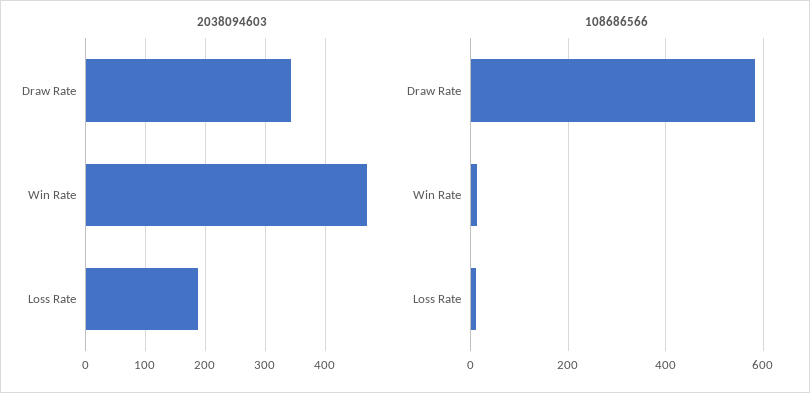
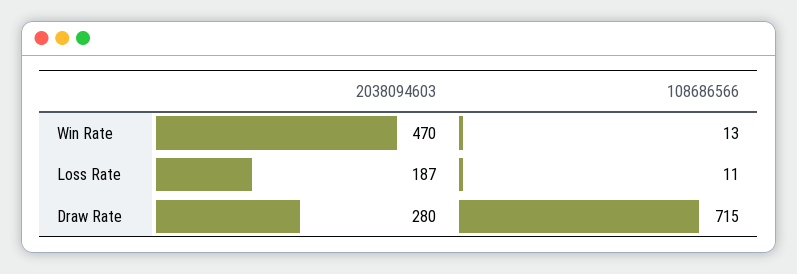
2038094603, Draw Rate: 340 -> 280
108686566, Draw Rate: 580 -> 715

